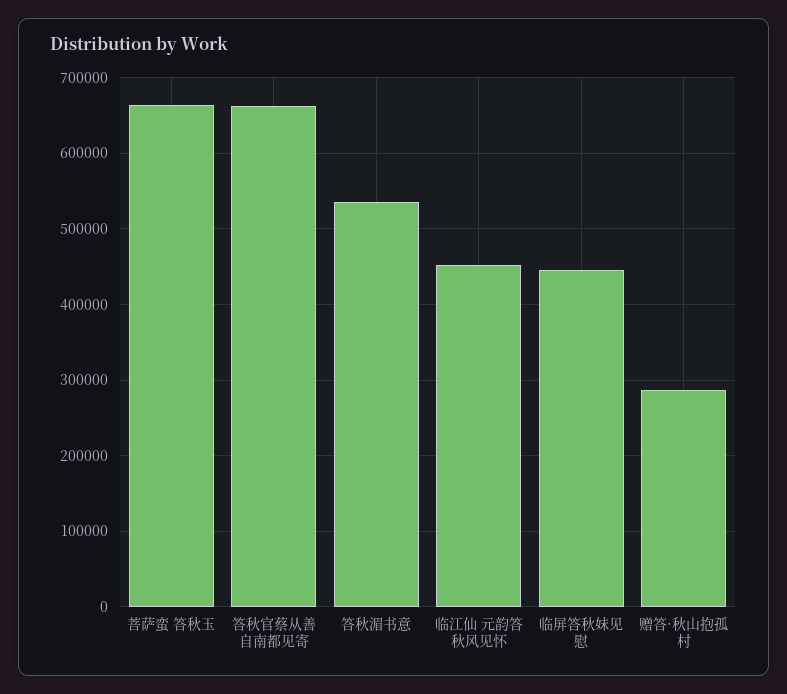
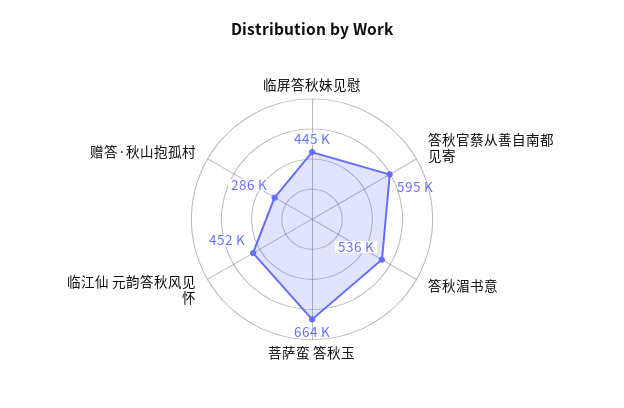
答秋官蔡从善自南都见寄: 660000 -> 595000

